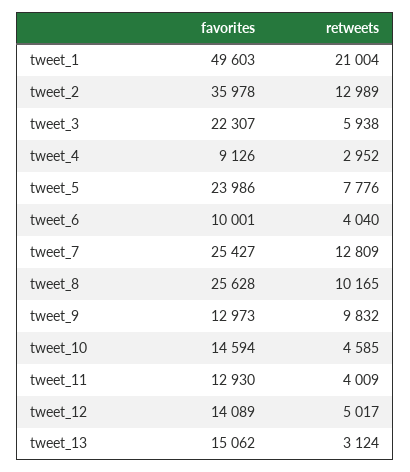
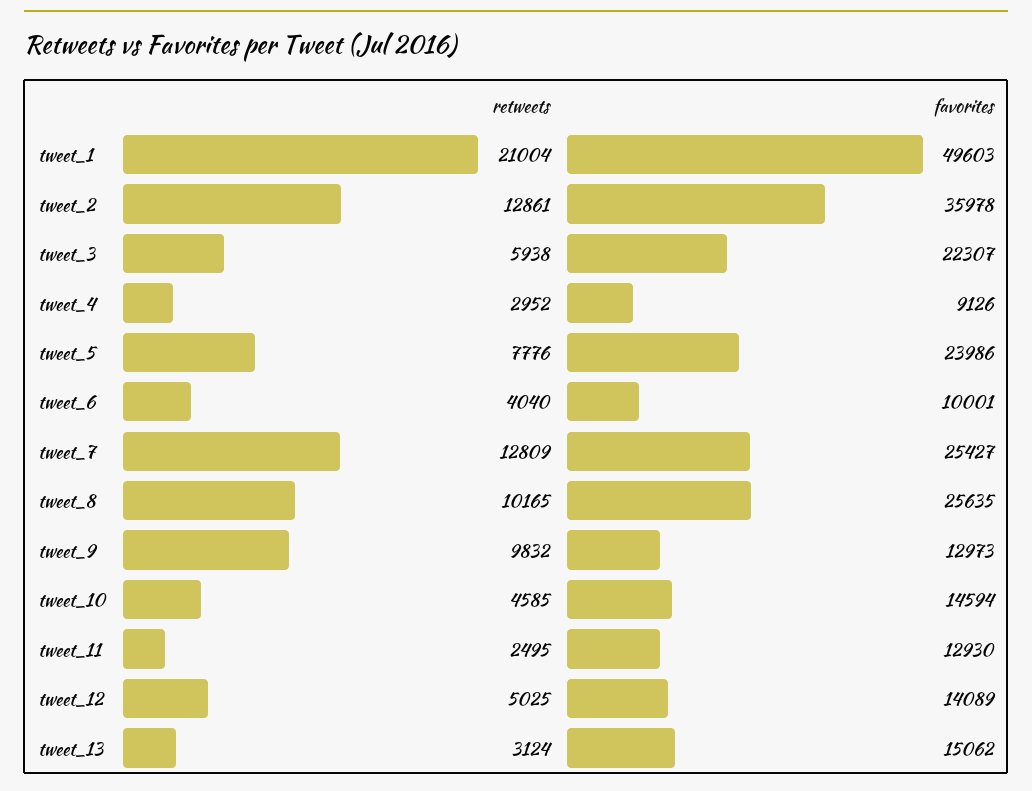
retweets, tweet_2: 12989 -> 12861
favorites, tweet_8: 25628 -> 25635
retweets, tweet_11: 4009 -> 2495
retweets, tweet_12: 5017 -> 5025

